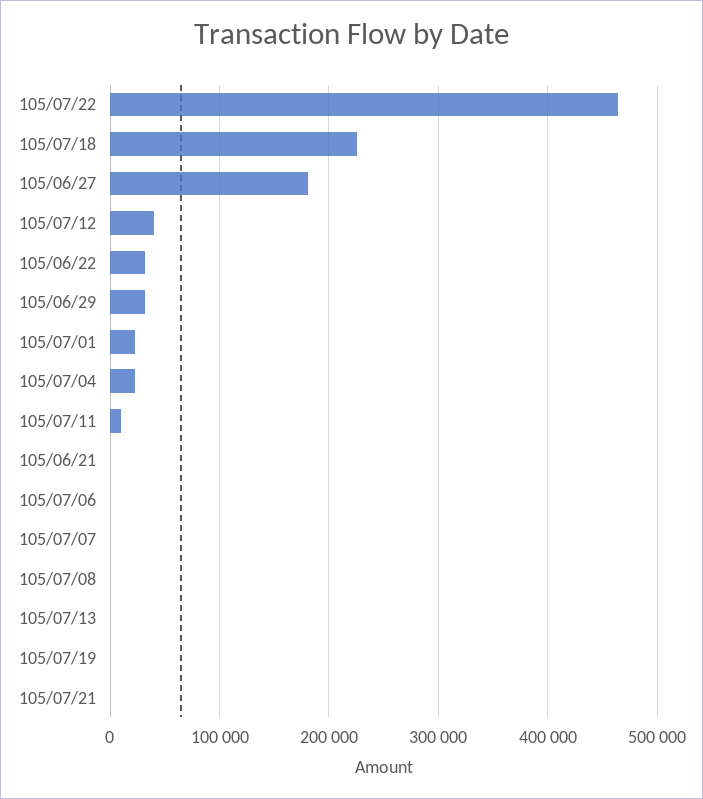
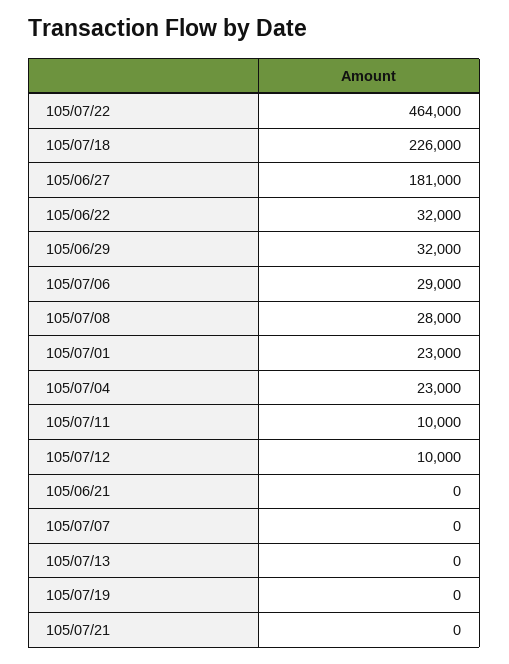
105/07/12: 40000 -> 10000
105/07/06: 0 -> 29000
105/07/08: 0 -> 28000

